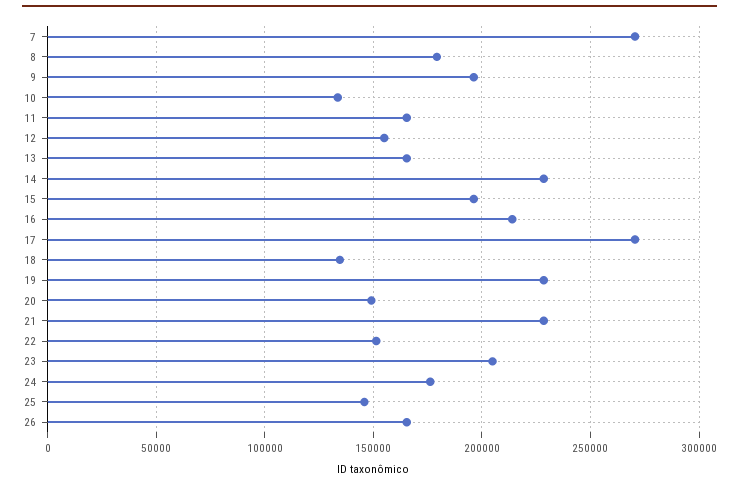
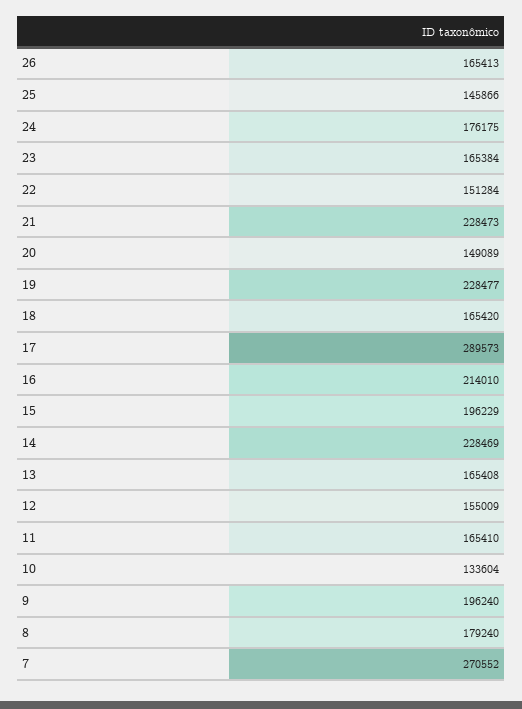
17: 270000 -> 289573
18: 135000 -> 165420
23: 205000 -> 165384

